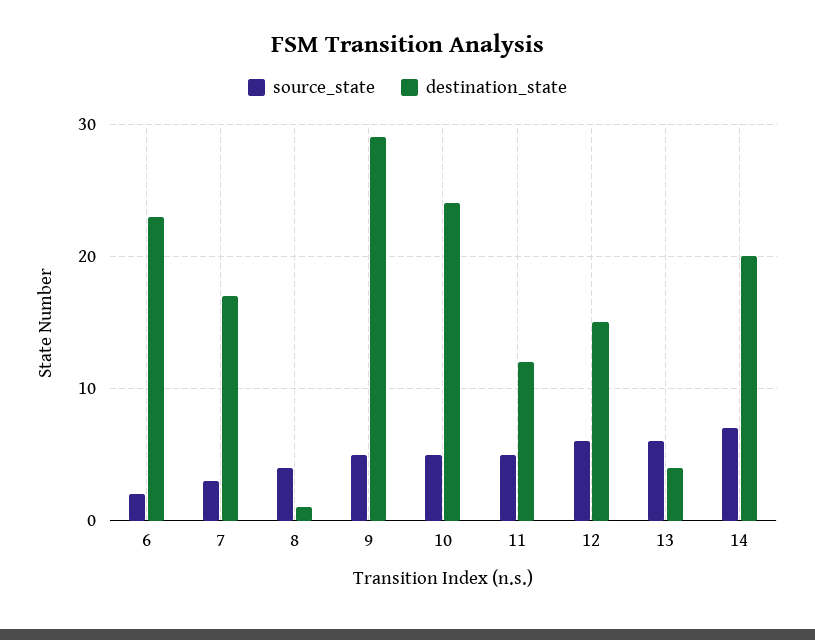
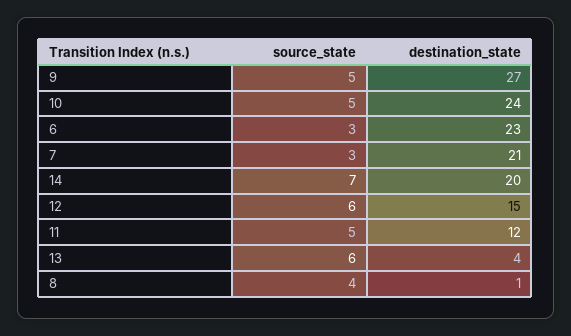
source_state, 6: 2 -> 3
destination_state, 7: 17 -> 21
destination_state, 9: 29 -> 27

